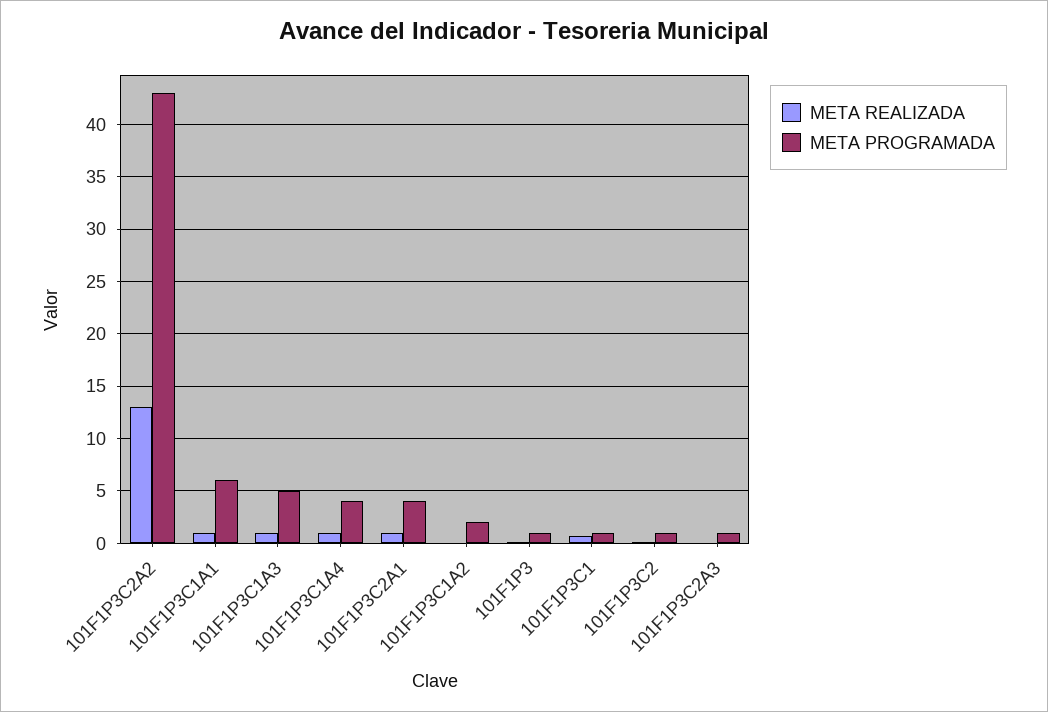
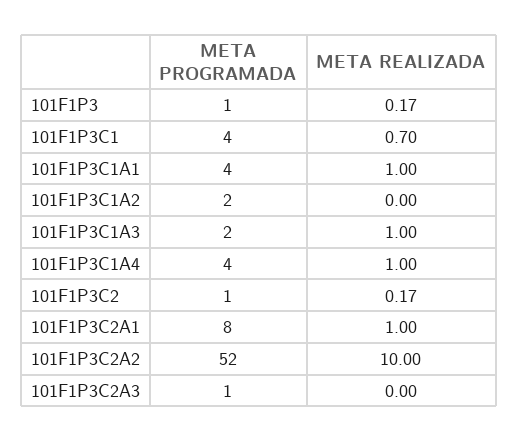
META REALIZADA, 101F1P3C2A2: 13 -> 10
META PROGRAMADA, 101F1P3C2A2: 43 -> 52
META PROGRAMADA, 101F1P3C1A1: 6 -> 4
META PROGRAMADA, 101F1P3C1A3: 5 -> 2
META PROGRAMADA, 101F1P3C2A1: 4 -> 8
META PROGRAMADA, 101F1P3C1: 1 -> 4

